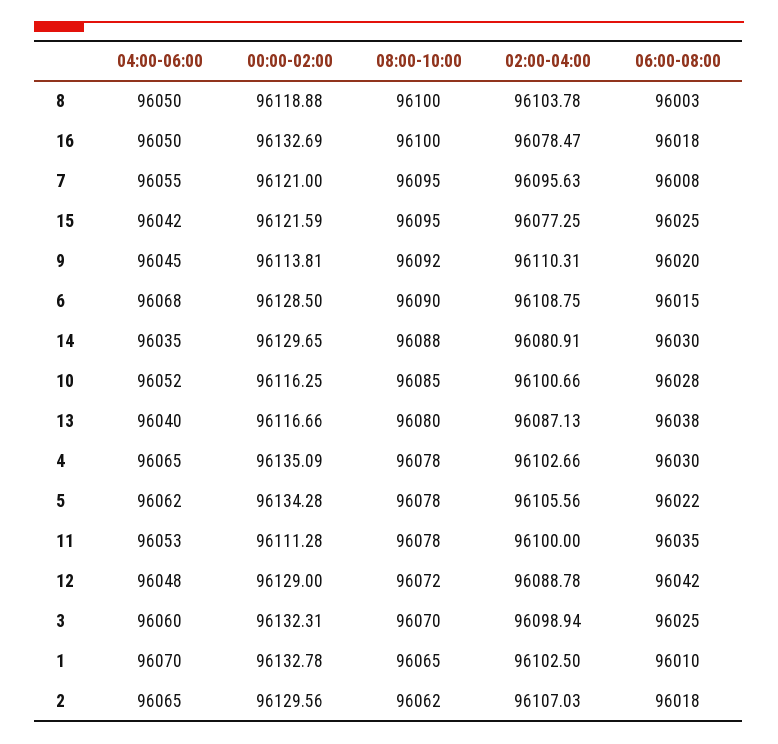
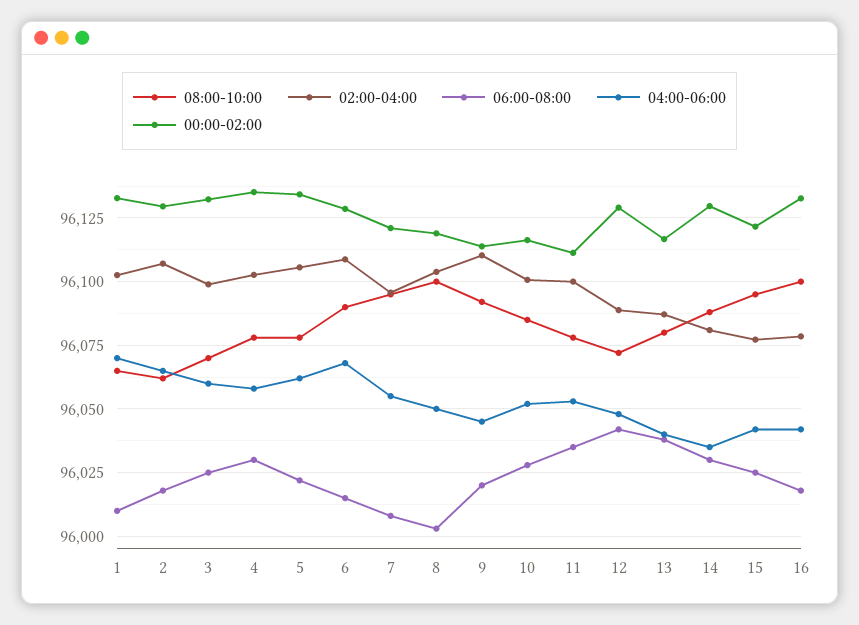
04:00-06:00, 16: 96050 -> 96042.5
04:00-06:00, 4: 96065 -> 96057.5

